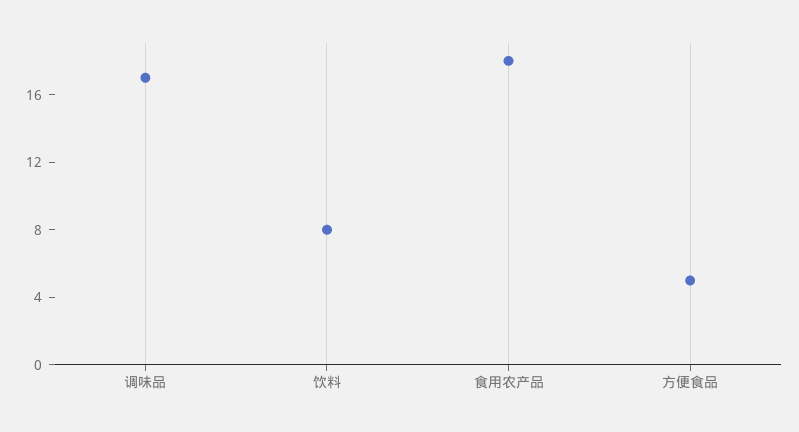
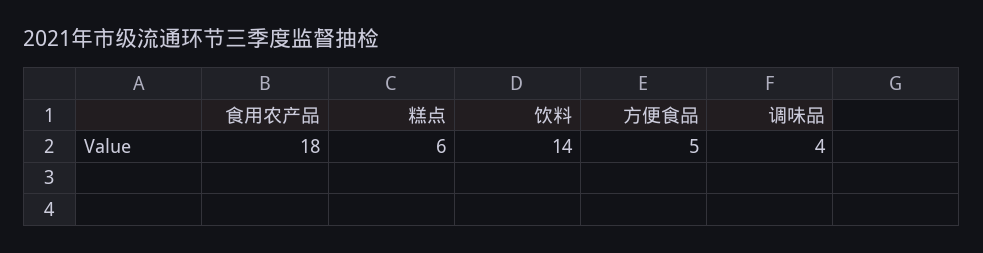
调味品: 17 -> 4
饮料: 8 -> 14
糕点: none -> 6

